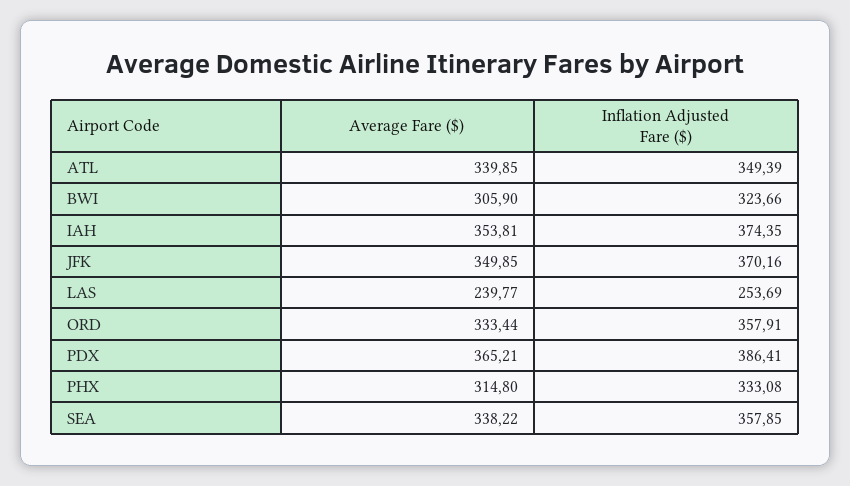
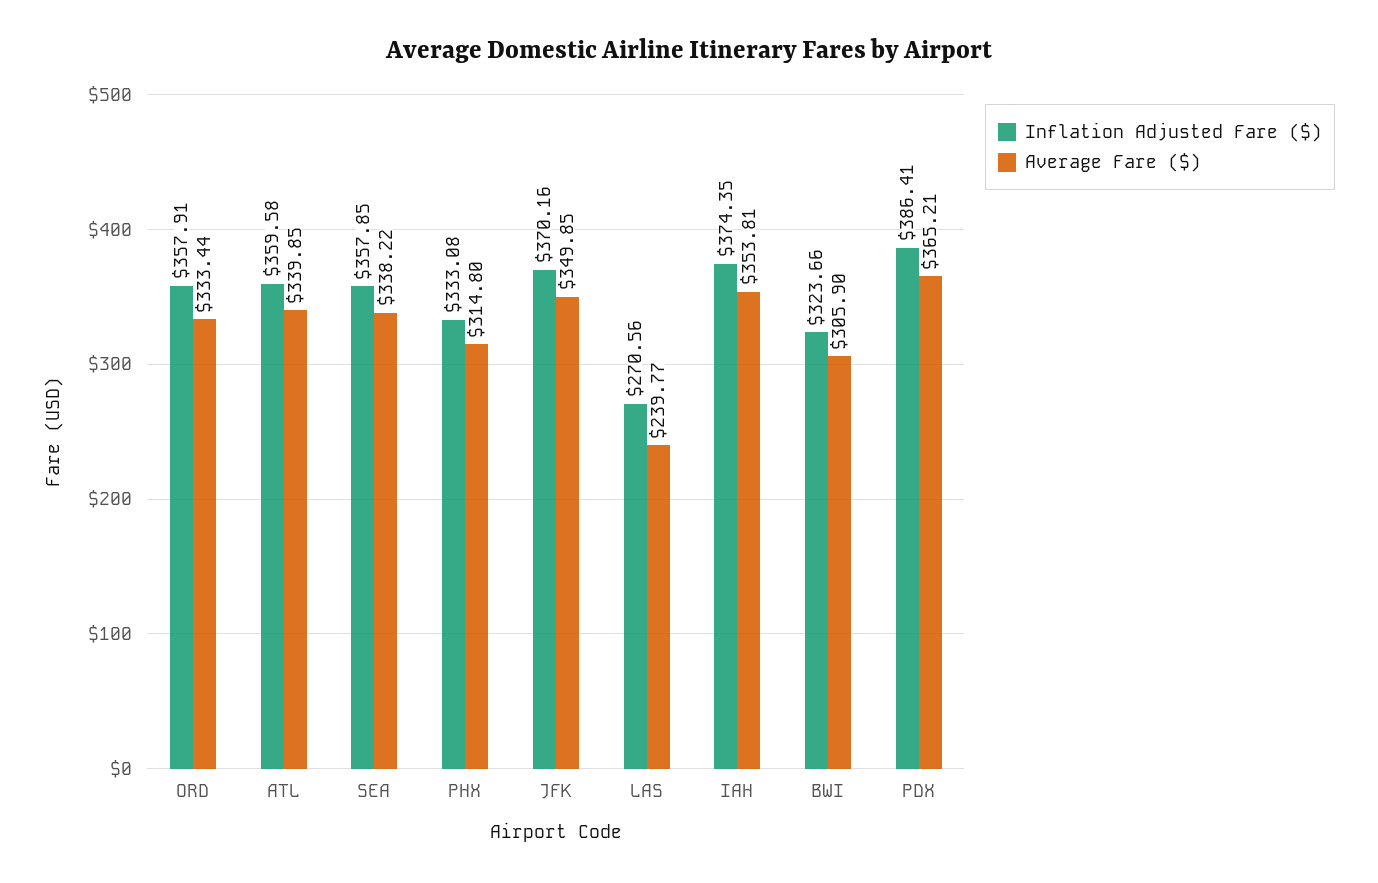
Inflation Adjusted Fare ($), ATL: 349.39 -> 359.58
Inflation Adjusted Fare ($), LAS: 253.69 -> 270.56

